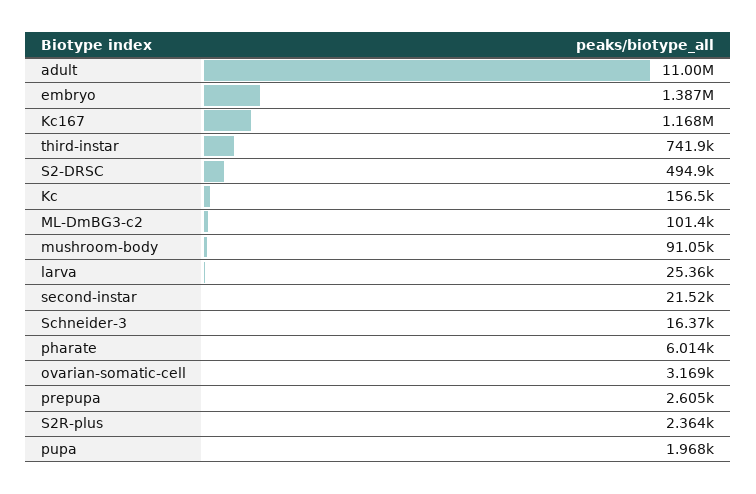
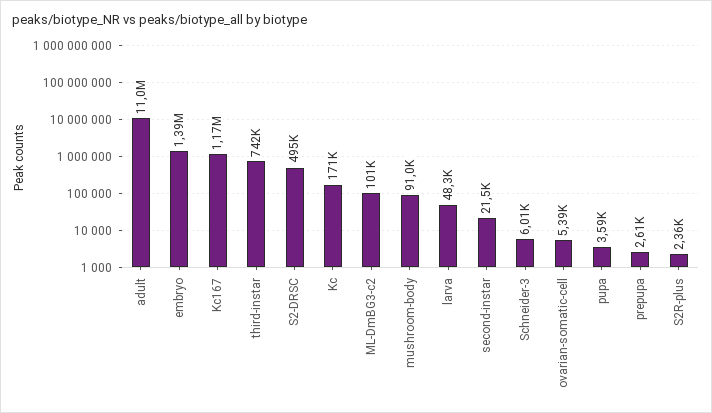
Kc: 156500 -> 171000
larva: 25360 -> 48300
Schneider-3: 16370 -> 6010
pharate: 6014 -> none
ovarian-somatic-cell: 3169 -> 5390
pupa: 1968 -> 3590

